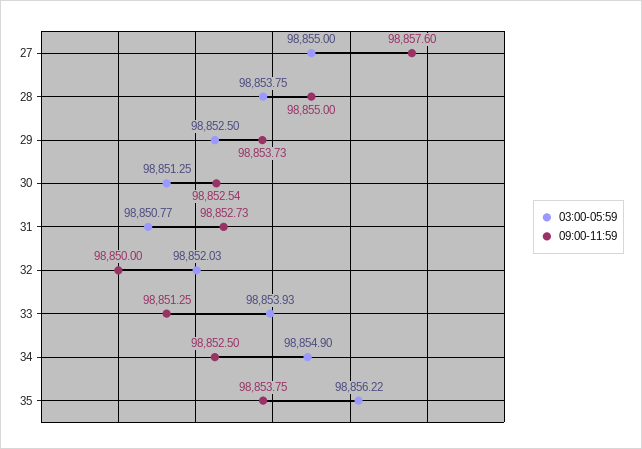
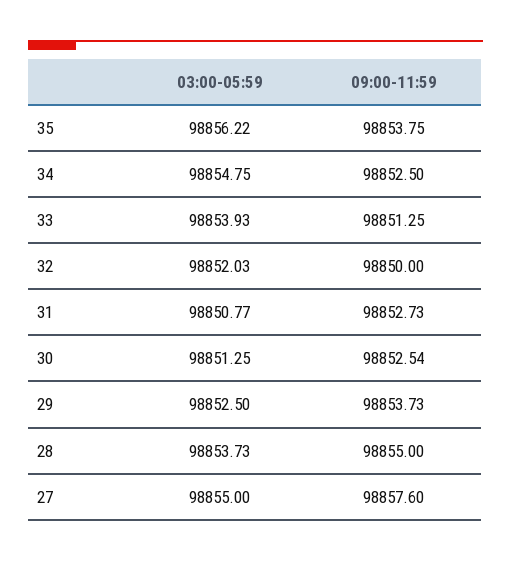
03:00-05:59, 28: 98853.75 -> 98853.73
03:00-05:59, 34: 98854.9 -> 98854.75

